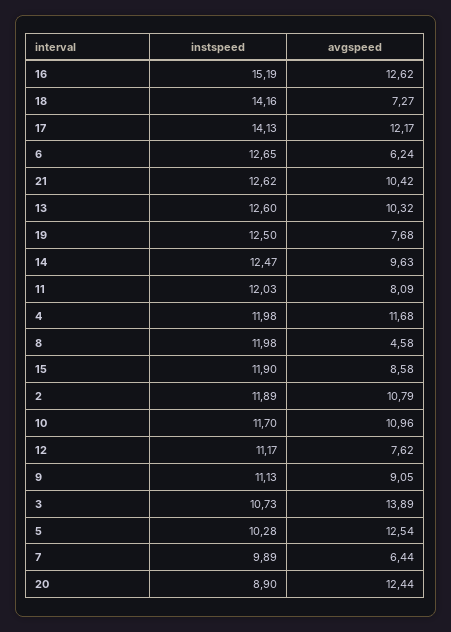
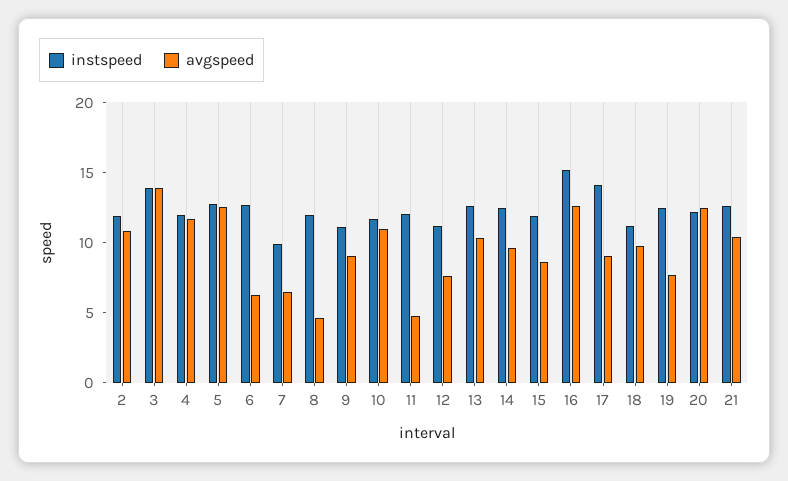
instspeed, 18: 14.16 -> 11
avgspeed, 18: 7.27 -> 10
avgspeed, 17: 12.17 -> 9
avgspeed, 11: 8.09 -> 5
instspeed, 3: 10.73 -> 14
instspeed, 5: 10.28 -> 13
instspeed, 20: 8.9 -> 12

